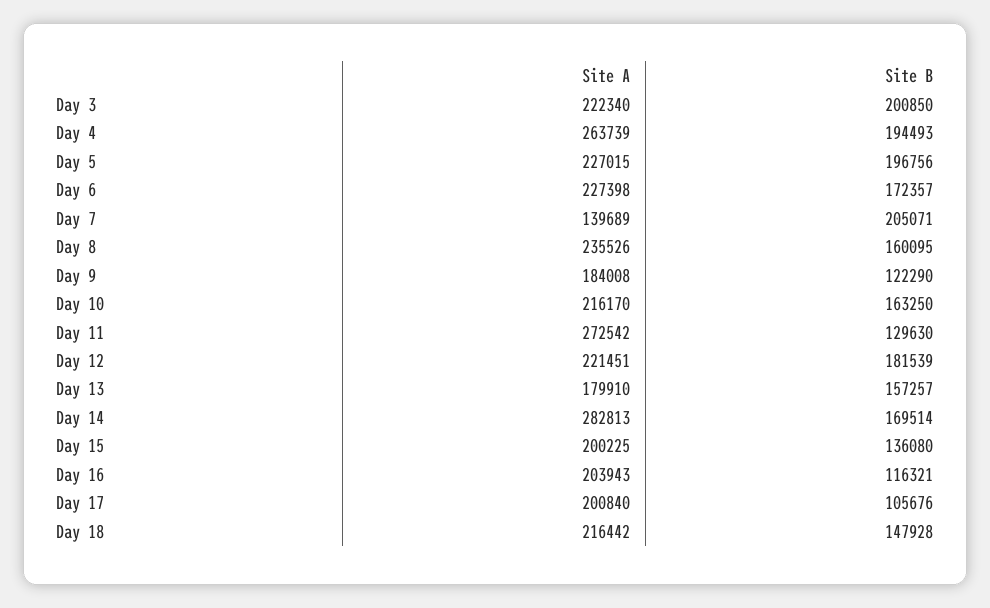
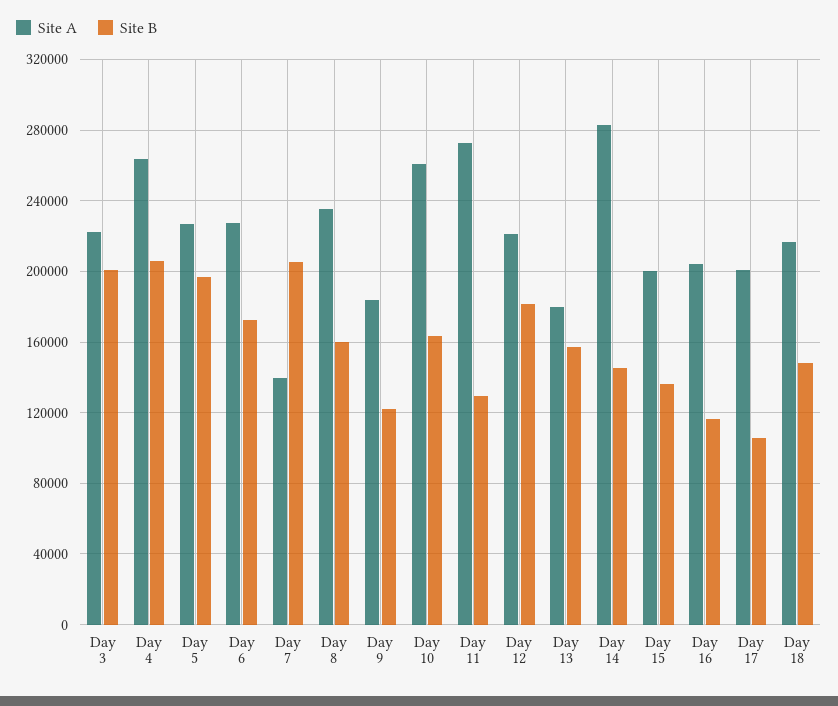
Site B, Day 4: 194493 -> 205000
Site A, Day 10: 216170 -> 260000
Site B, Day 14: 169514 -> 145000

